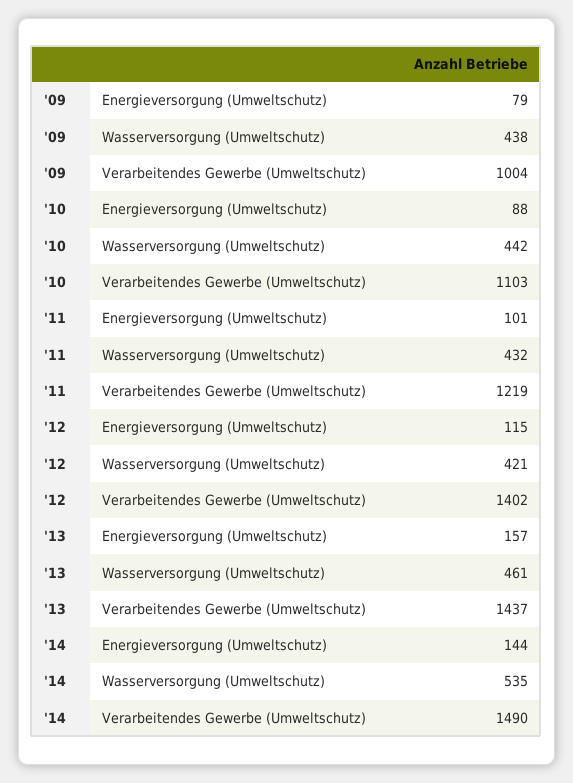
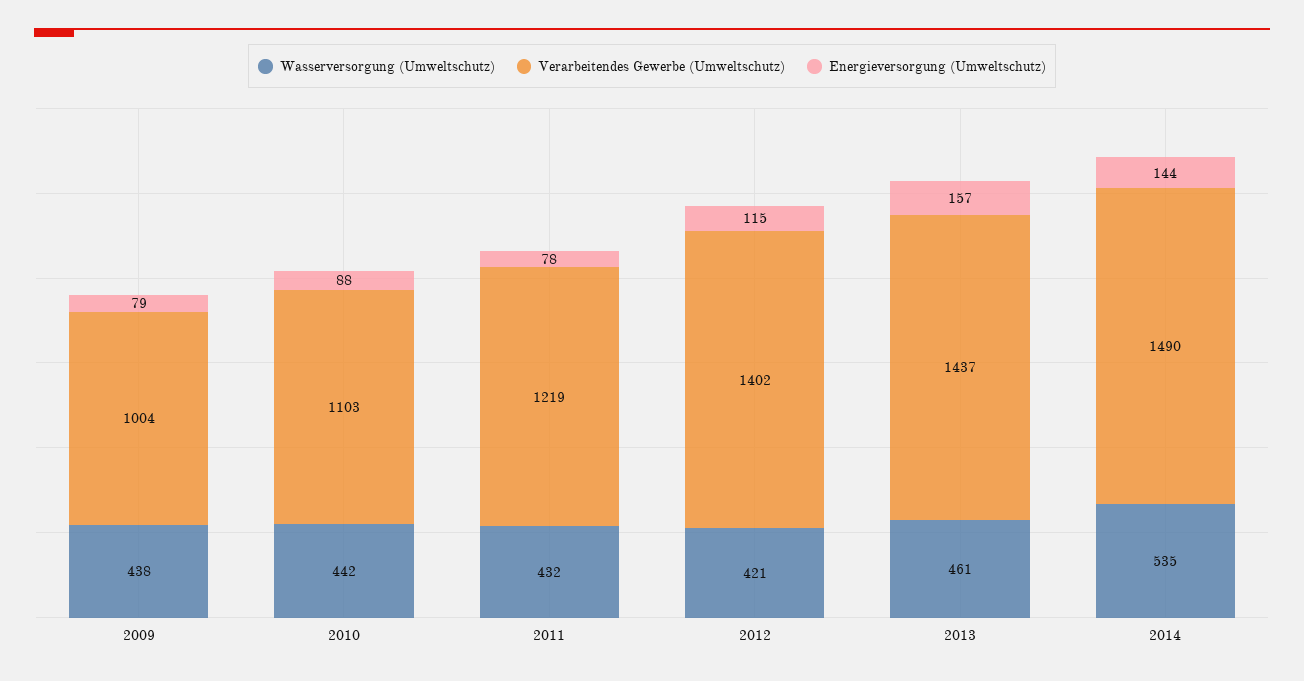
Energieversorgung (Umweltschutz), '11: 101 -> 78

